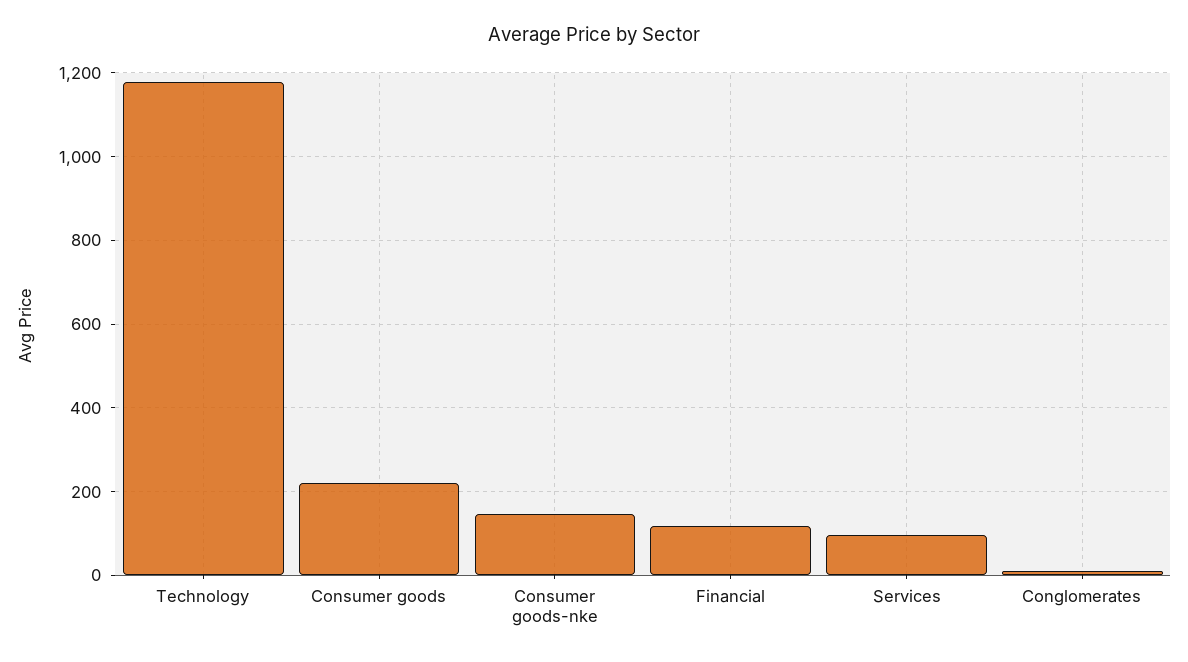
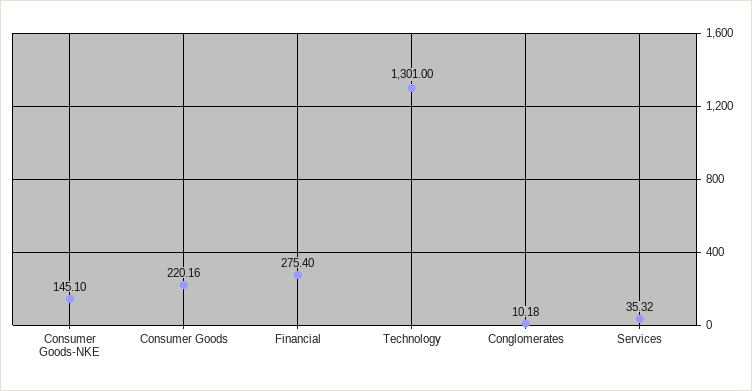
Technology: 1180 -> 1301
Financial: 120 -> 275.4
Services: 100 -> 35.32

